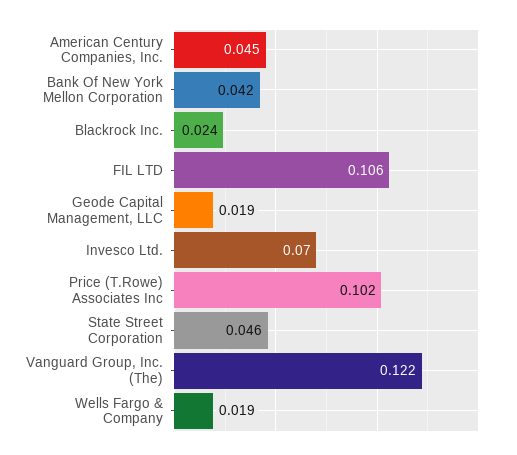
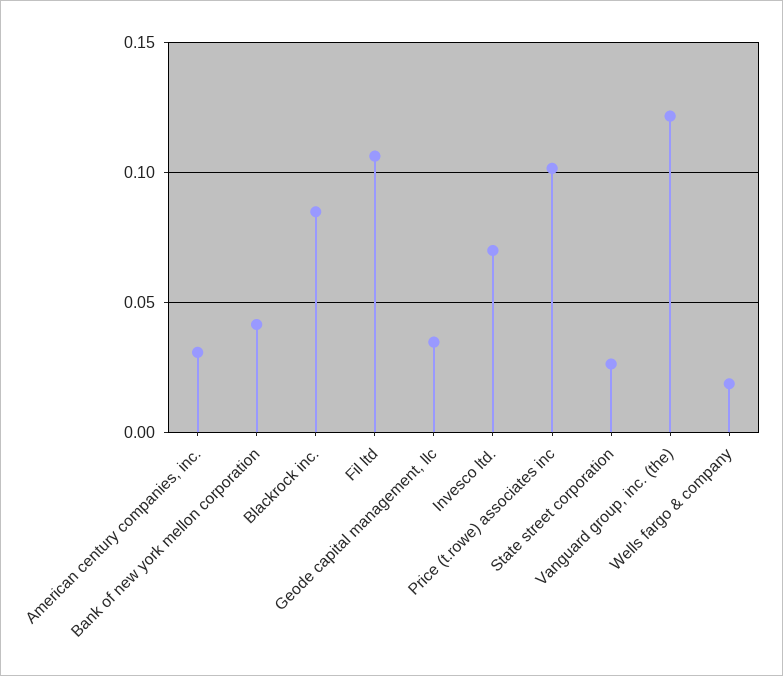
American Century Companies, Inc.: 0.045 -> 0.03
Blackrock Inc.: 0.024 -> 0.085
Geode Capital Management, LLC: 0.019 -> 0.035
State Street Corporation: 0.046 -> 0.025

